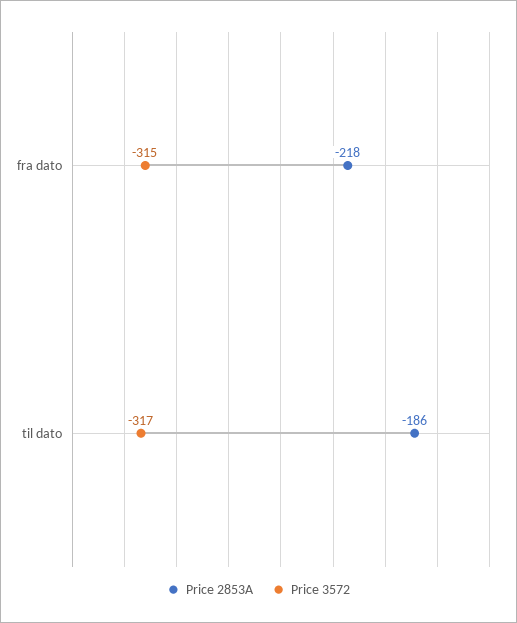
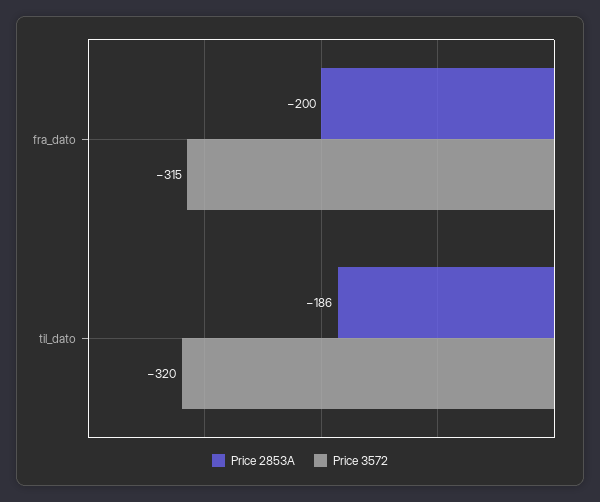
Price 2853A, fra dato: -218 -> -200
Price 3572, til dato: -317 -> -320

